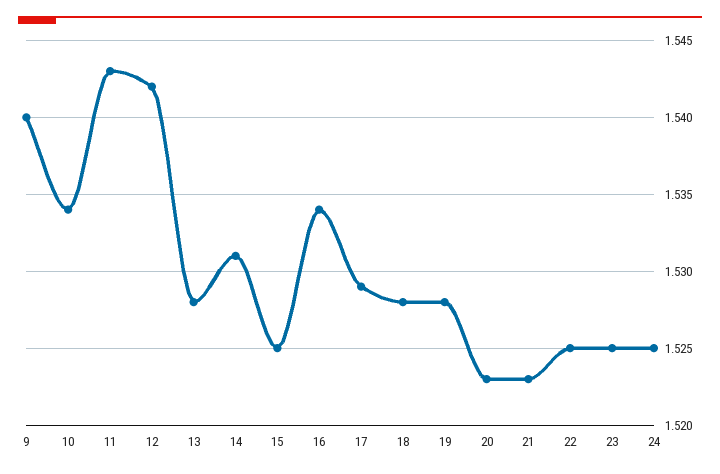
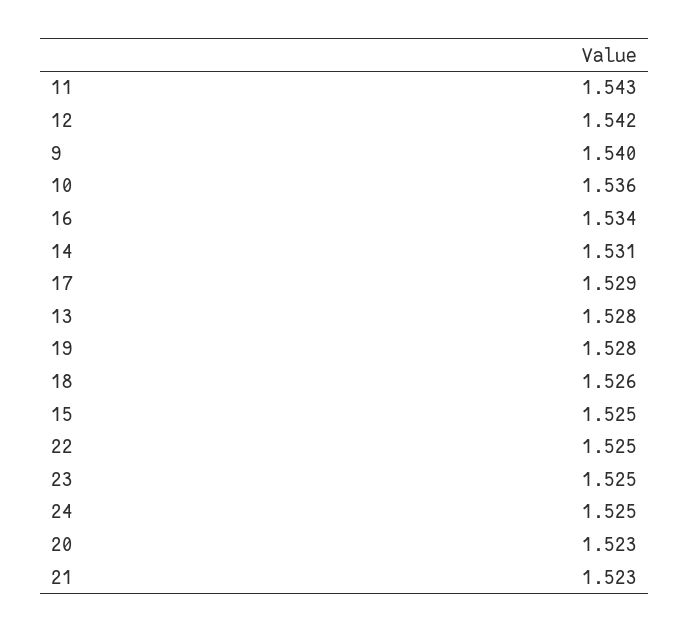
10: 1.534 -> 1.536
18: 1.528 -> 1.526

